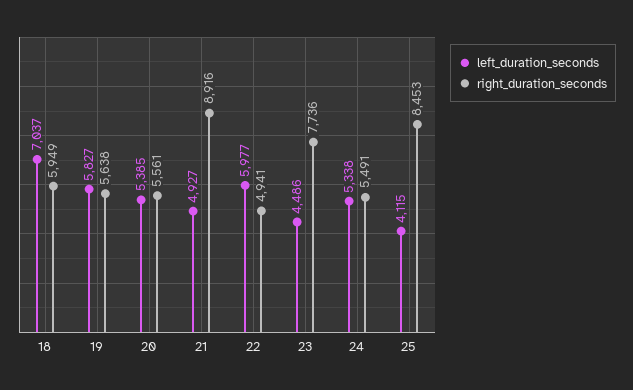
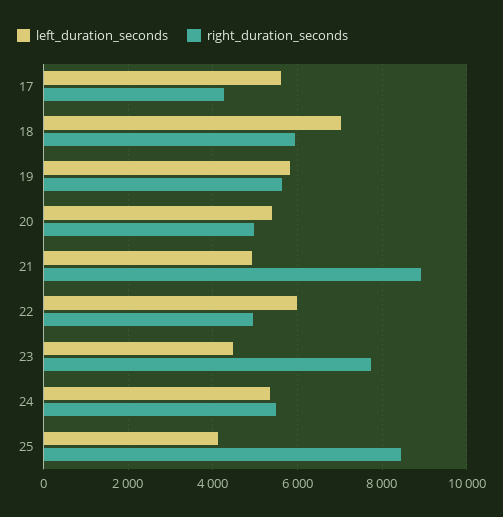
right_duration_seconds, 20: 5561 -> 5000
left_duration_seconds, 17: none -> 5600
right_duration_seconds, 17: none -> 4200

